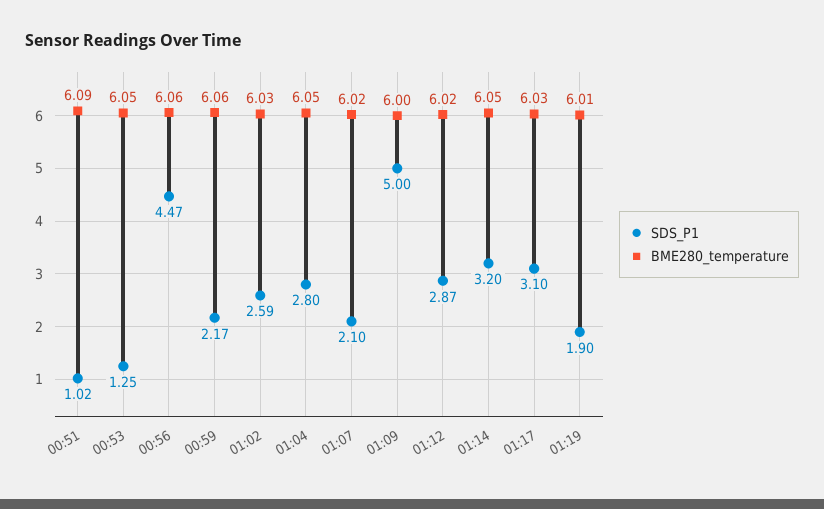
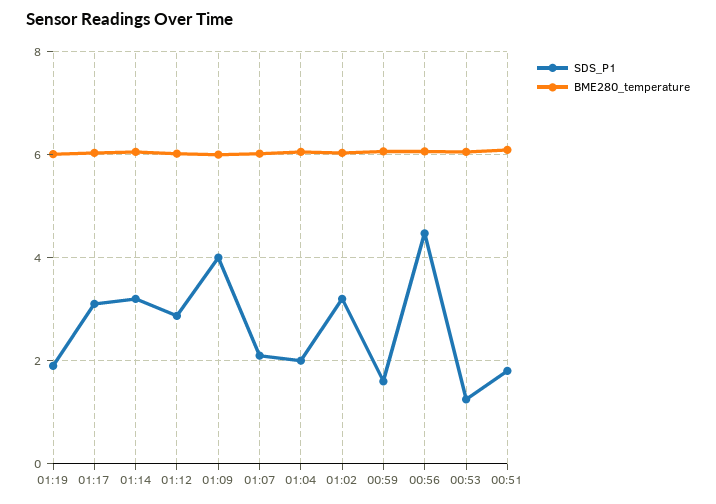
SDS_P1, 00:51: 1.02 -> 1.8
SDS_P1, 00:59: 2.17 -> 1.6
SDS_P1, 01:02: 2.59 -> 3.2
SDS_P1, 01:04: 2.8 -> 2
SDS_P1, 01:09: 5 -> 4

